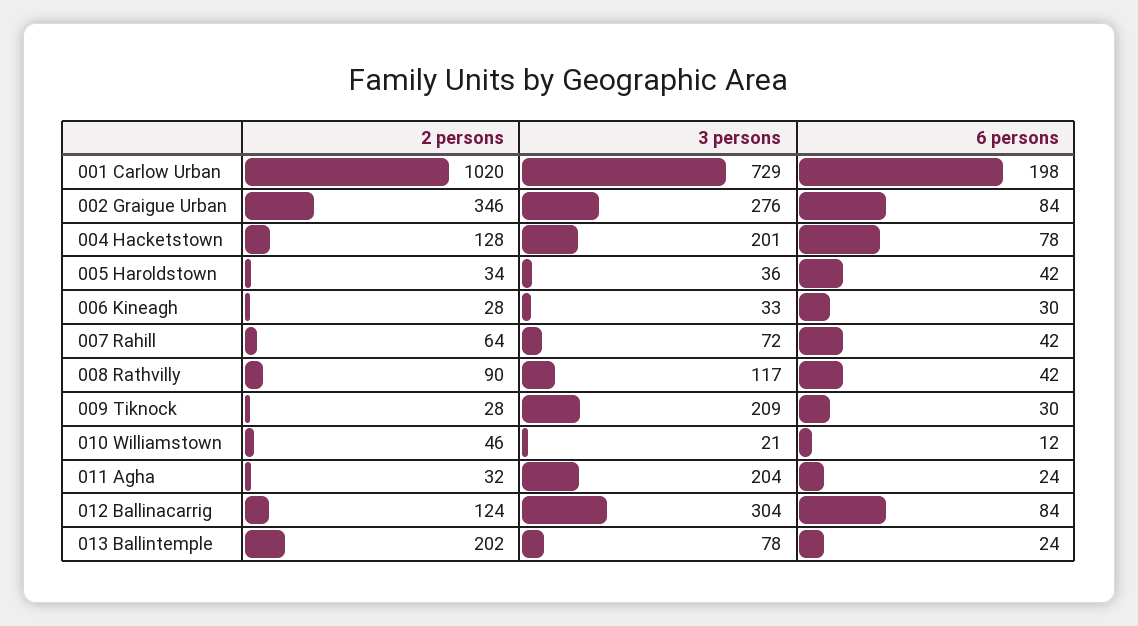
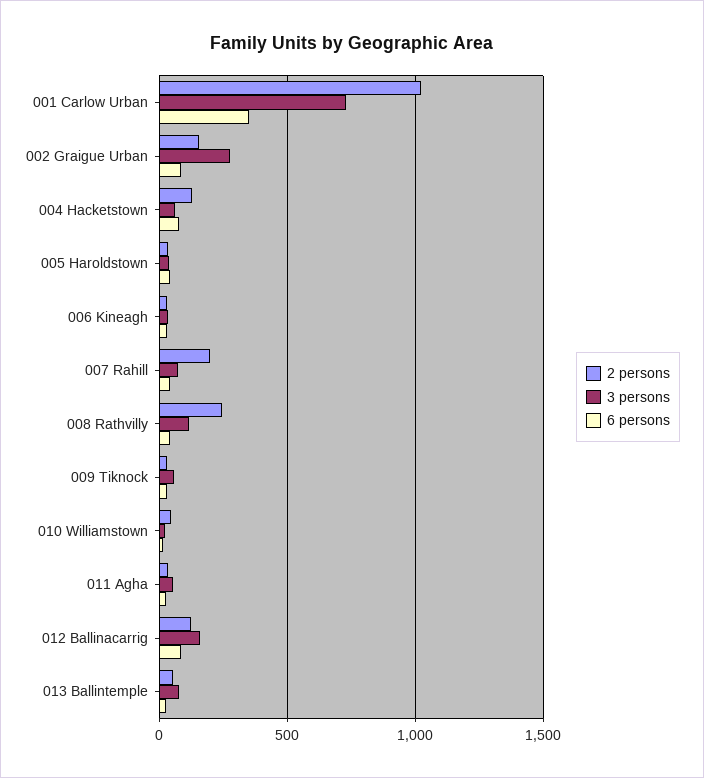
6 persons, 001 Carlow Urban: 198 -> 350
2 persons, 002 Graigue Urban: 346 -> 150
3 persons, 004 Hacketstown: 201 -> 50
2 persons, 007 Rahill: 64 -> 200
2 persons, 008 Rathvilly: 90 -> 250
3 persons, 009 Tiknock: 209 -> 50
3 persons, 011 Agha: 204 -> 50
3 persons, 012 Ballinacarrig: 304 -> 150
2 persons, 013 Ballintemple: 202 -> 50

